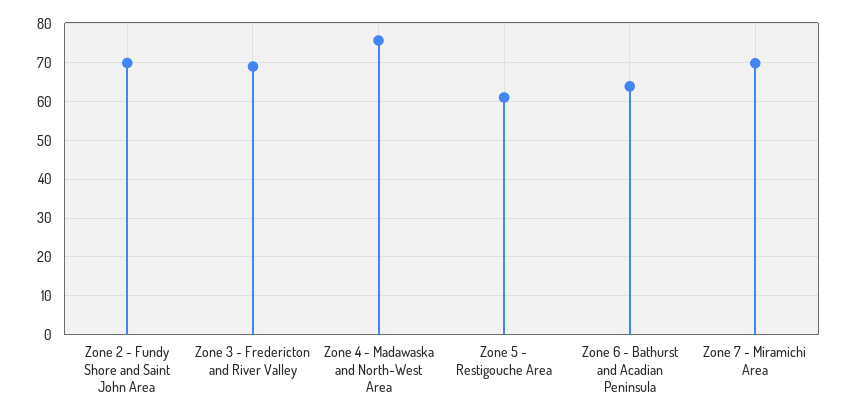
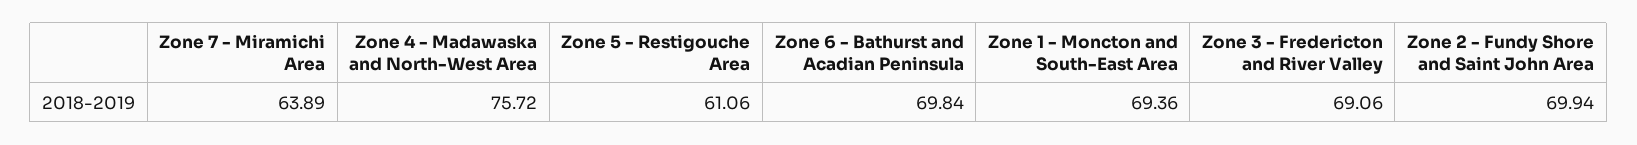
Zone 6 - Bathurst and Acadian Peninsula: 64 -> 69.84
Zone 7 - Miramichi Area: 70 -> 63.89
Zone 1 - Moncton and South-East Area: none -> 69.36

